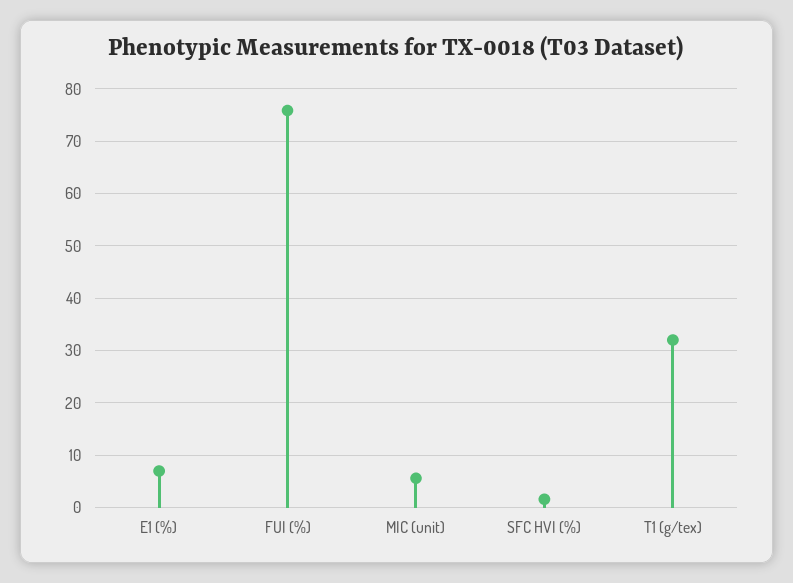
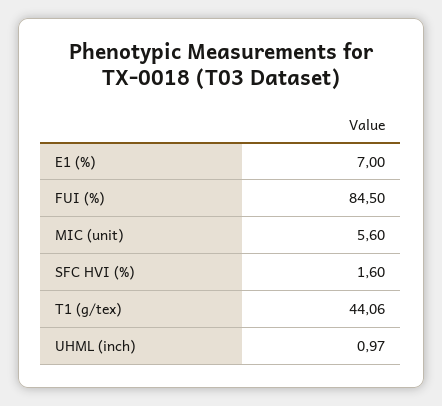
FUI (%): 76 -> 84.5
T1 (g/tex): 32 -> 44.06
UHML (inch): none -> 0.97

